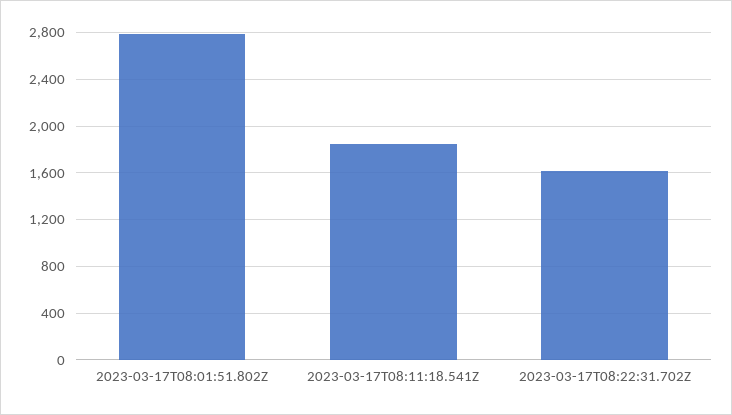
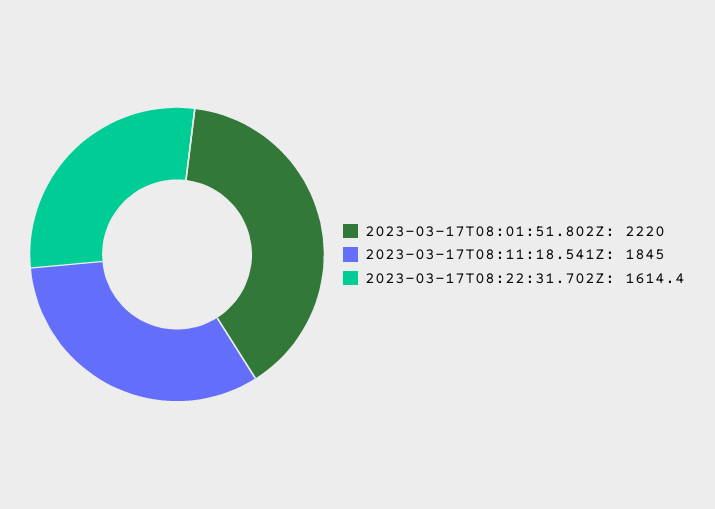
2023-03-17T08:01:51.802Z: 2800 -> 2220

